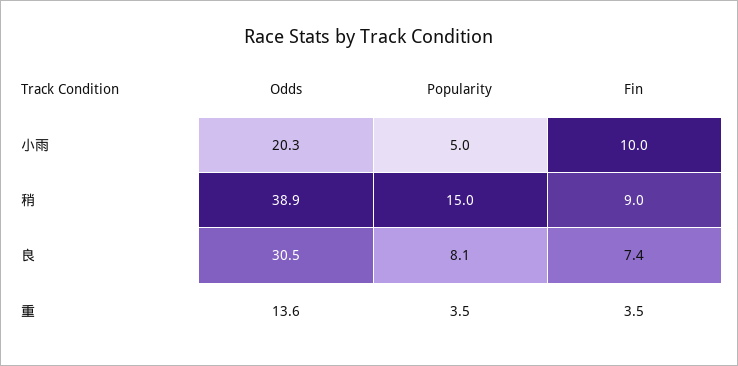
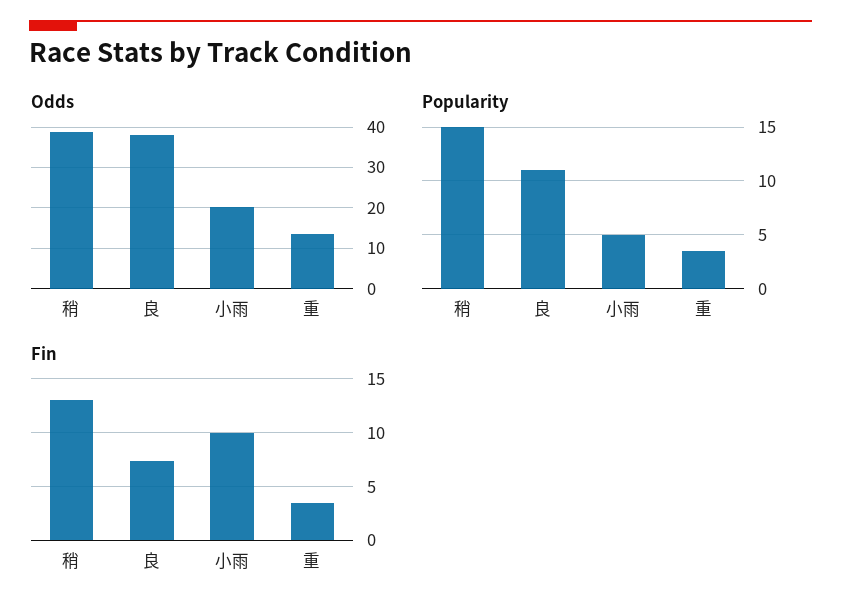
Fin, 稍: 9 -> 13
Odds, 良: 30.5 -> 38
Popularity, 良: 8.1 -> 11

